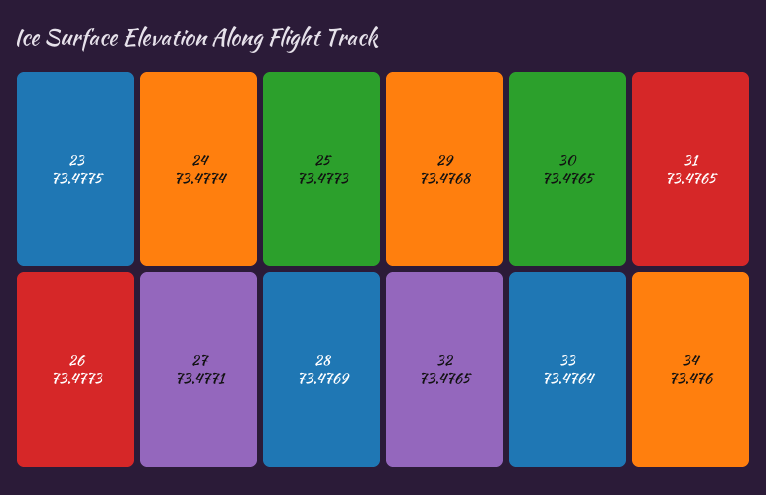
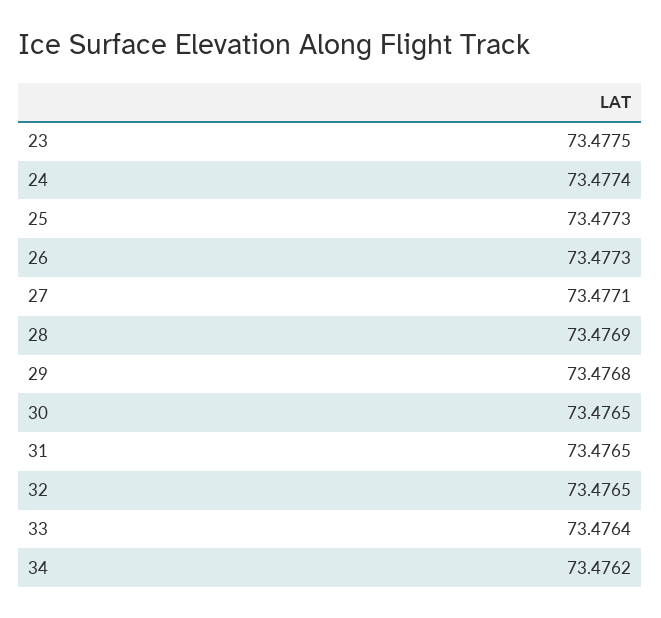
34: 73.476 -> 73.4762

